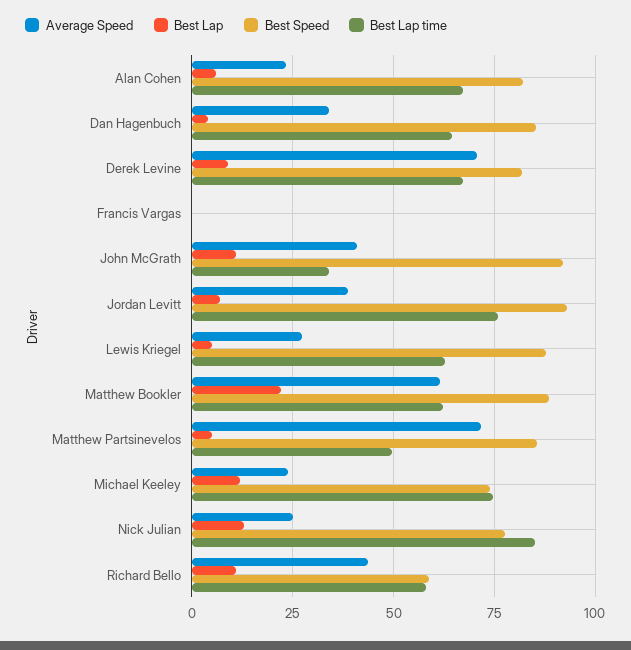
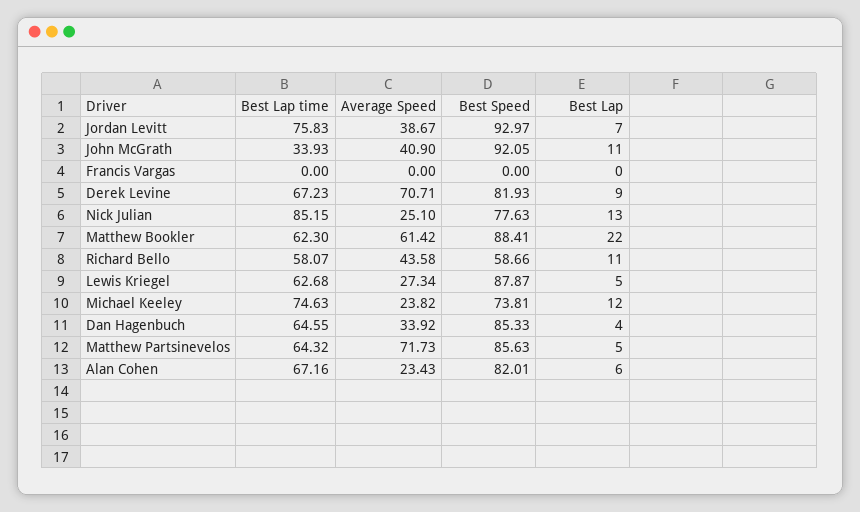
Best Lap time, Matthew Partsinevelos: 50 -> 64.32

